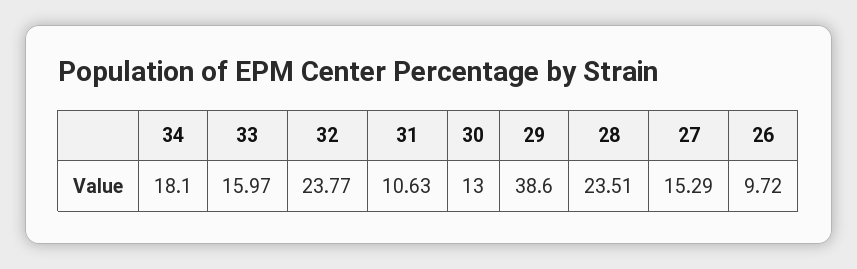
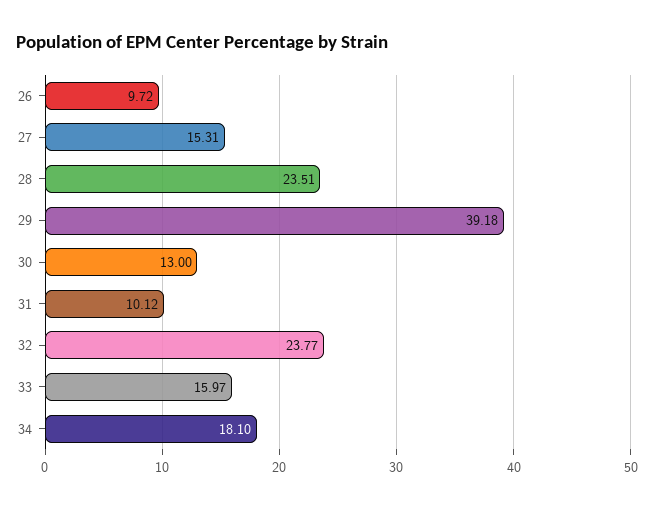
31: 10.63 -> 10.12
29: 38.6 -> 39.18
27: 15.29 -> 15.31

